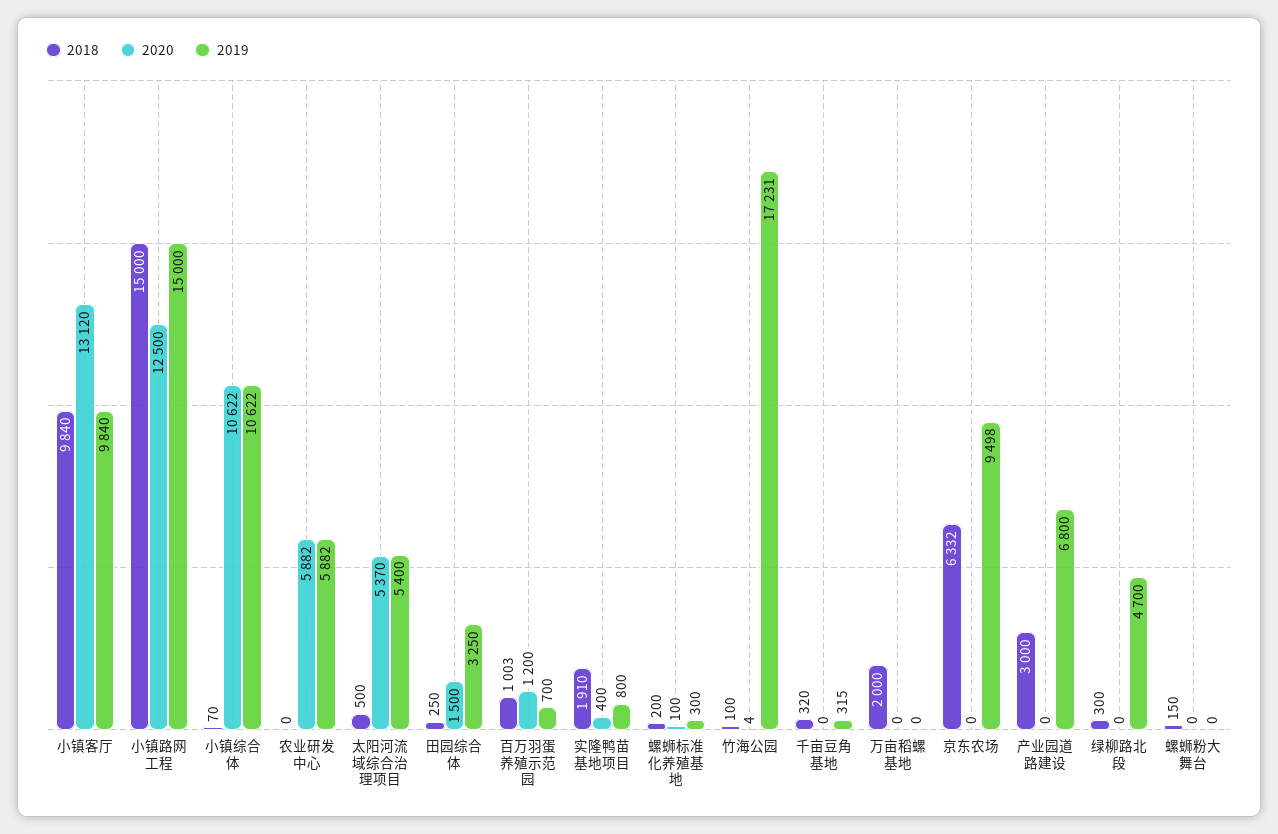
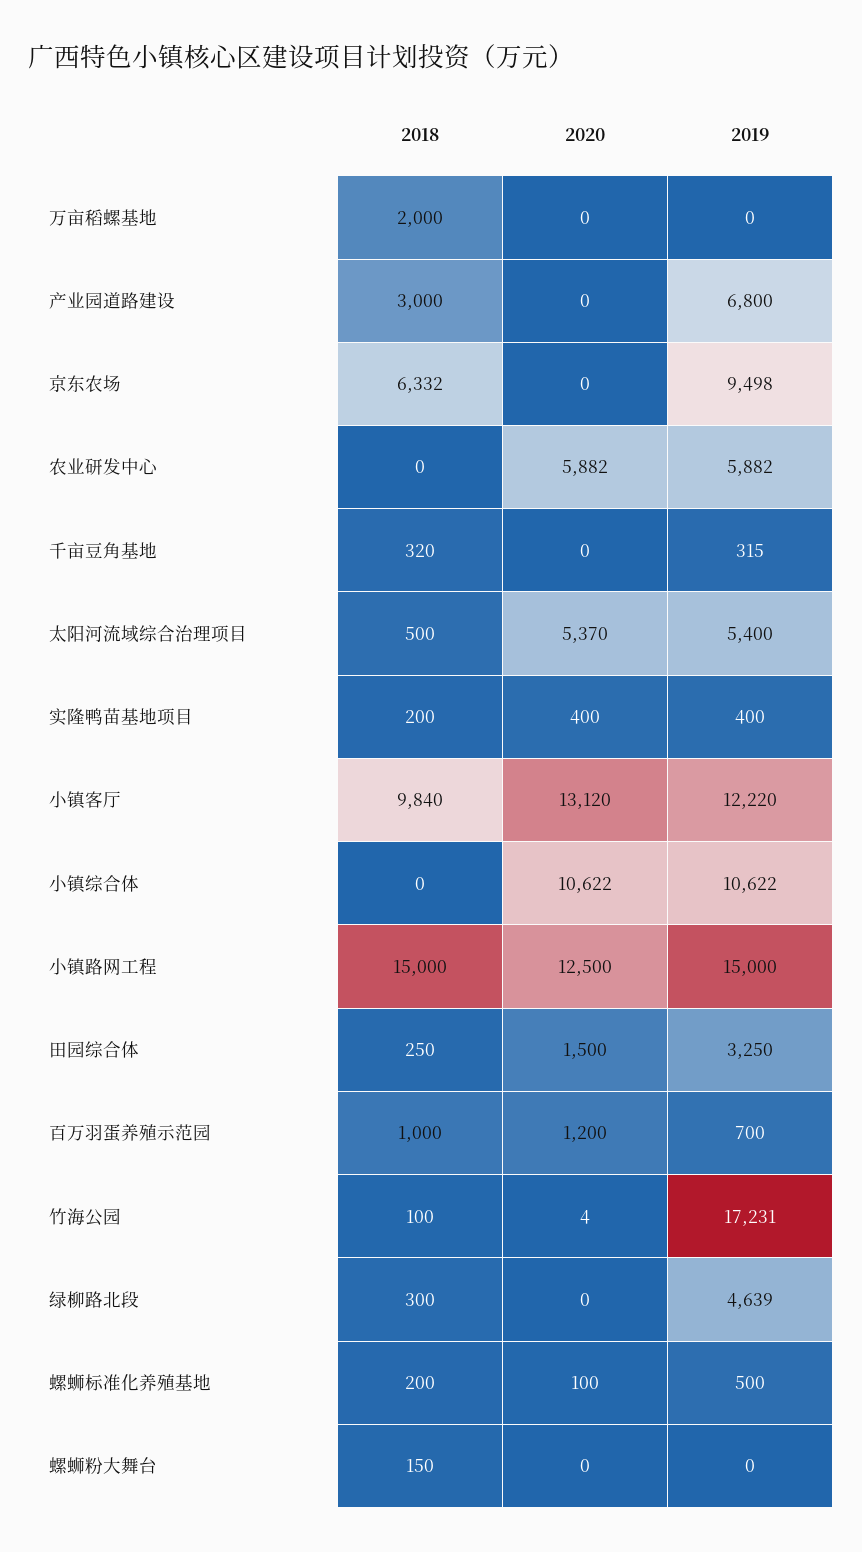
2019, 小镇客厅: 9840 -> 12220
2018, 小镇综合体: 70 -> 0
2018, 百万羽蛋养殖示范园: 1003 -> 1000
2018, 实隆鸭苗基地项目: 1910 -> 200
2019, 实隆鸭苗基地项目: 800 -> 400
2019, 螺蛳标准化养殖基地: 300 -> 500
2019, 绿柳路北段: 4700 -> 4639

